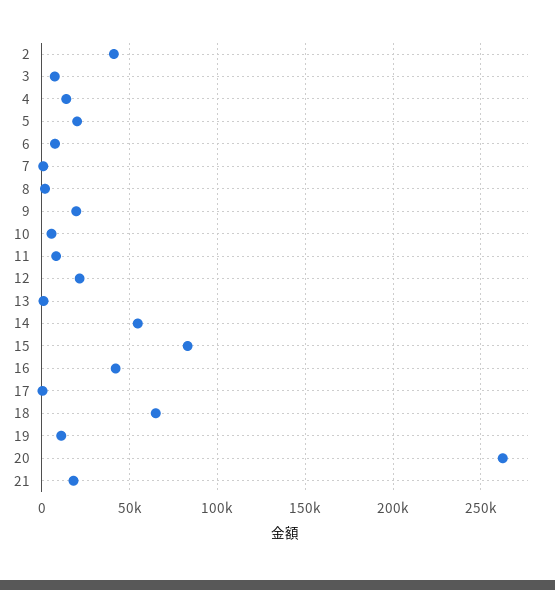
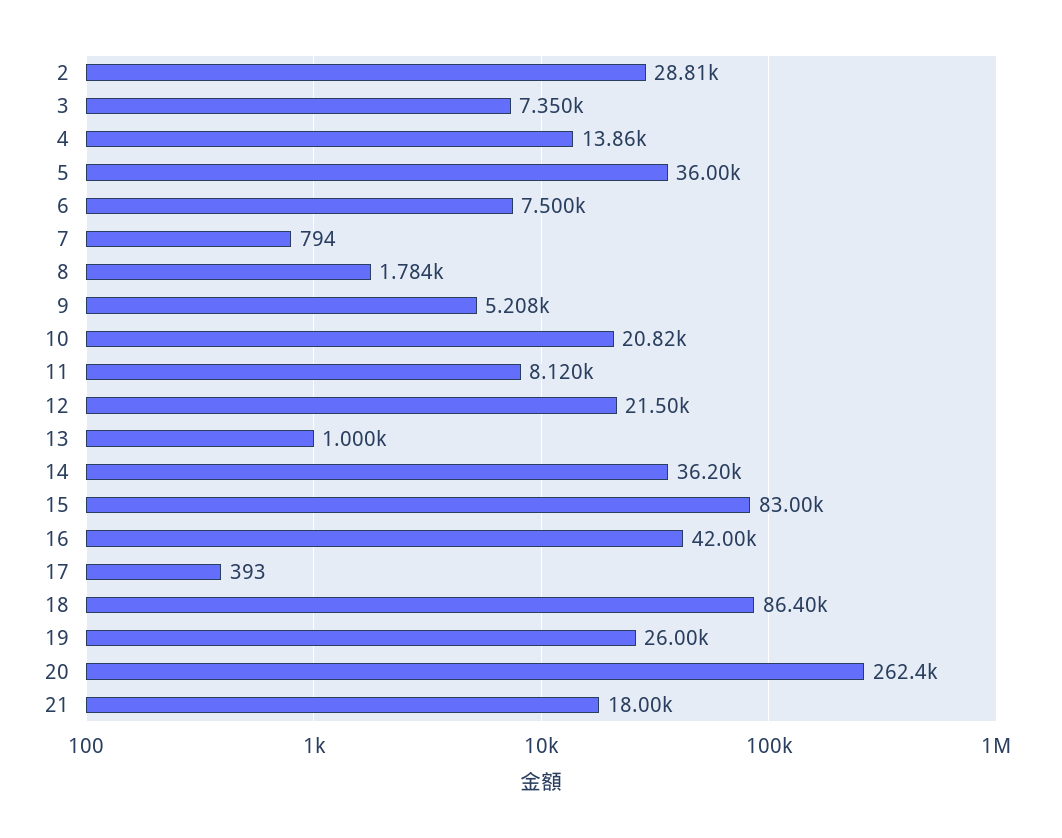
2: 40000 -> 28810
5: 20000 -> 36000
9: 20000 -> 5208
10: 5000 -> 20820
14: 55000 -> 36200
18: 65000 -> 86400
19: 10000 -> 26000

